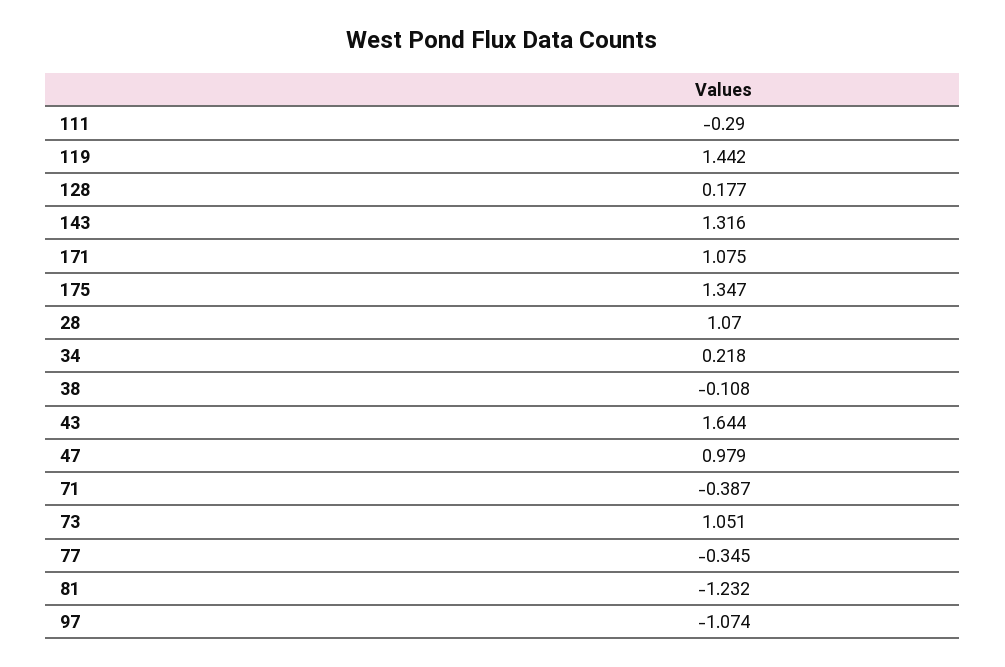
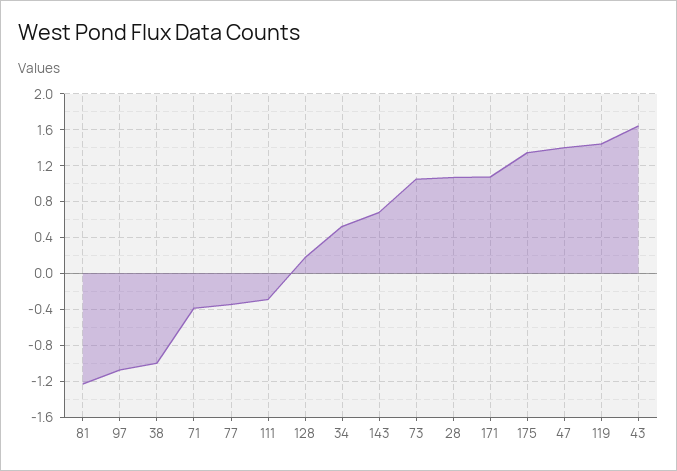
143: 1.316 -> 0.7
34: 0.218 -> 0.5
38: -0.108 -> -1
47: 0.979 -> 1.4

